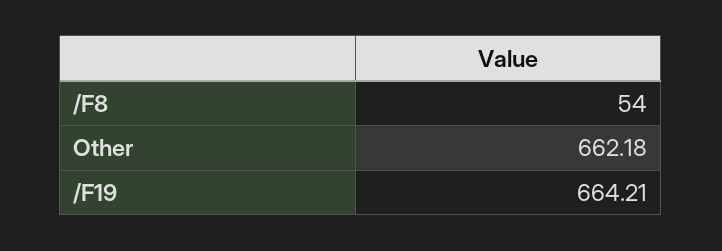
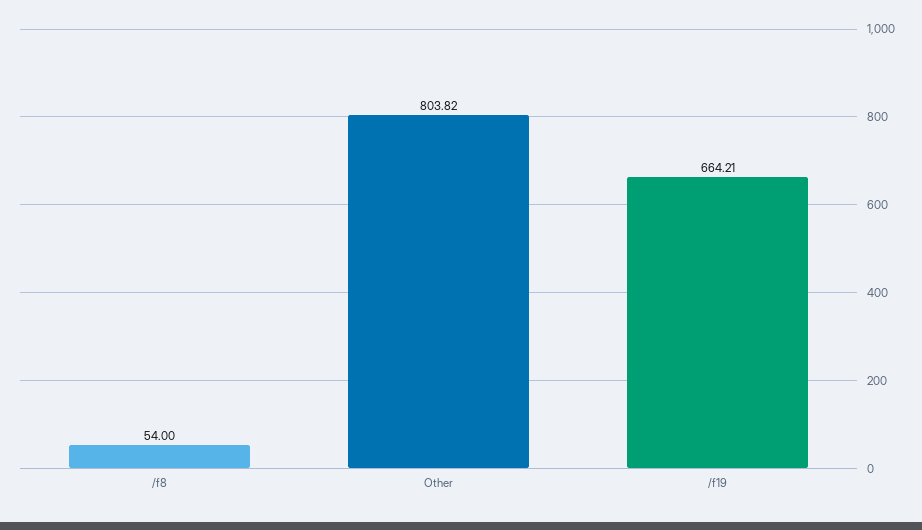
Other: 662.18 -> 803.82

